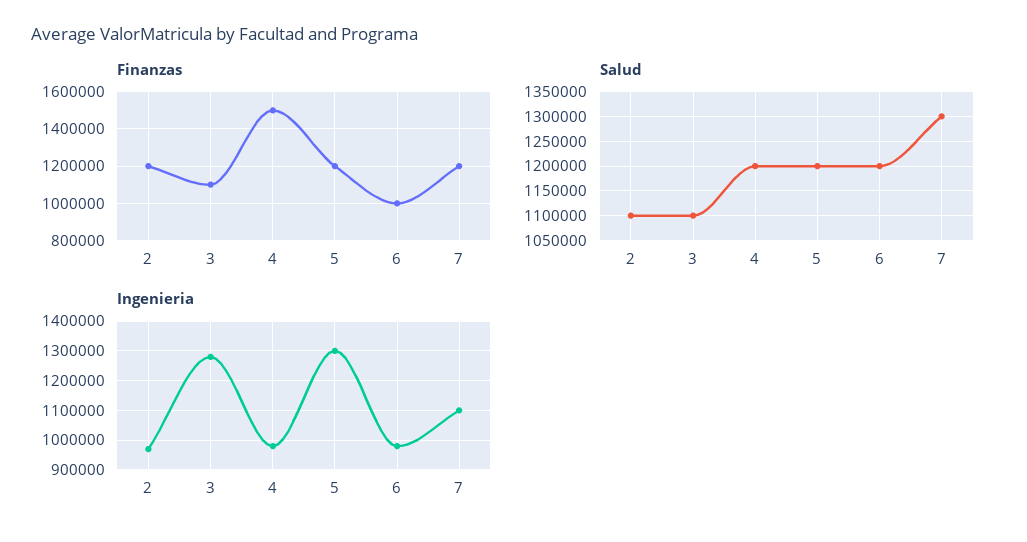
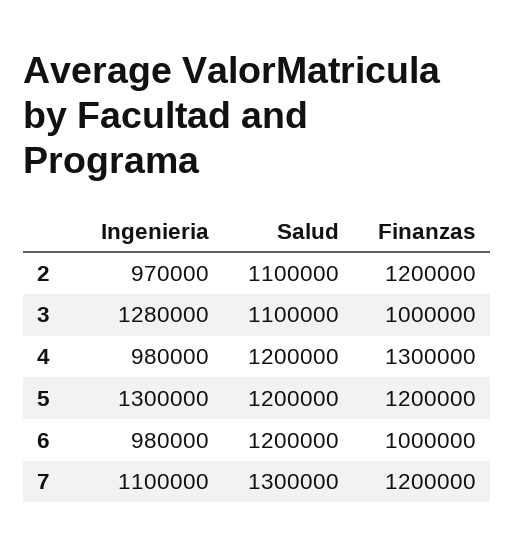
Finanzas, 3: 1100000 -> 1000000
Finanzas, 4: 1500000 -> 1300000

